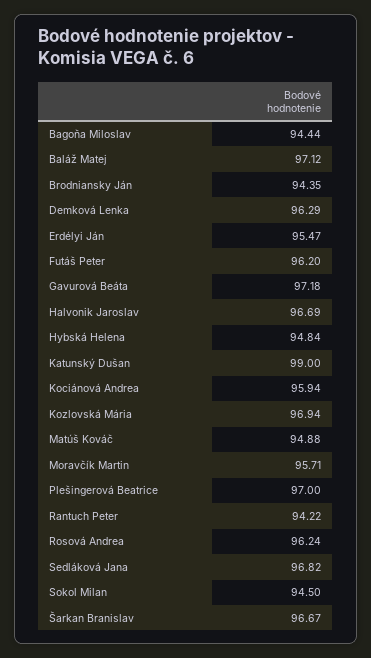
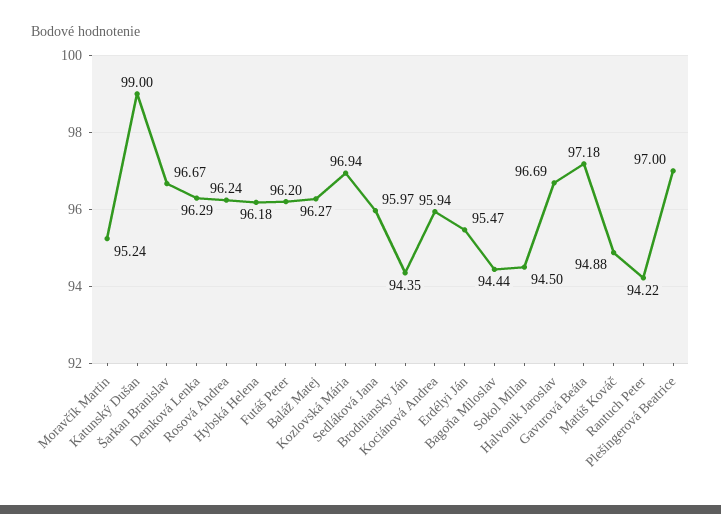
Baláž Matej: 97.12 -> 96.27
Hybská Helena: 94.84 -> 96.18
Moravčík Martin: 95.71 -> 95.24
Sedláková Jana: 96.82 -> 95.97

